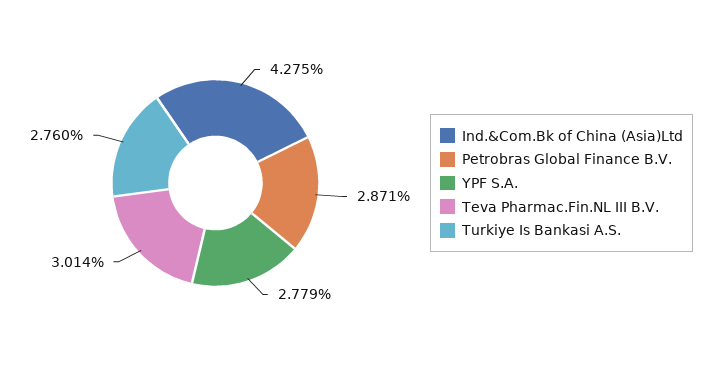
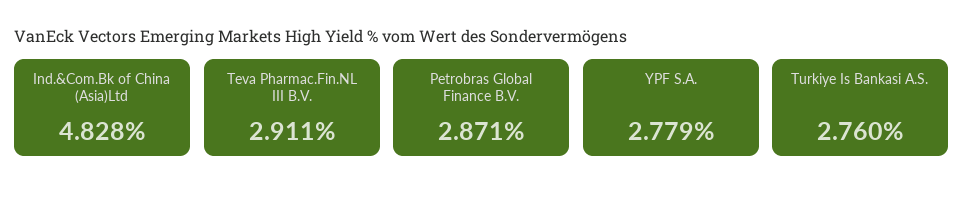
Ind.&Com.Bk of China (Asia)Ltd: 4.275 -> 4.828
Teva Pharmac.Fin.NL III B.V.: 3.014 -> 2.911

